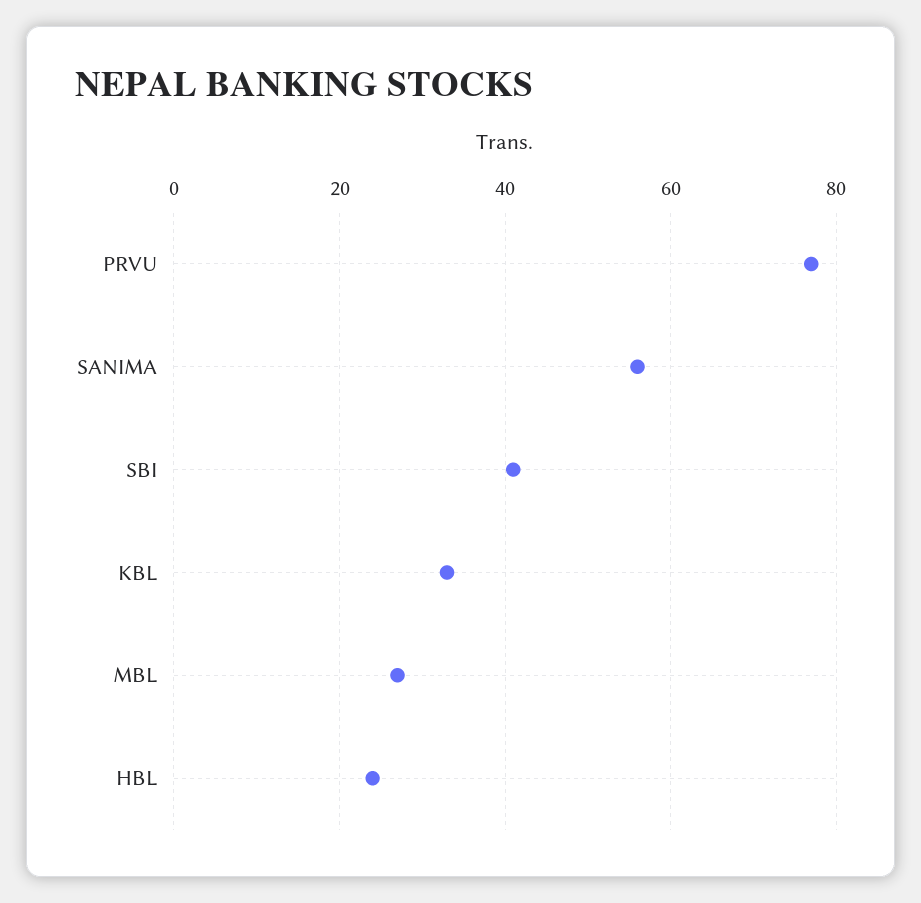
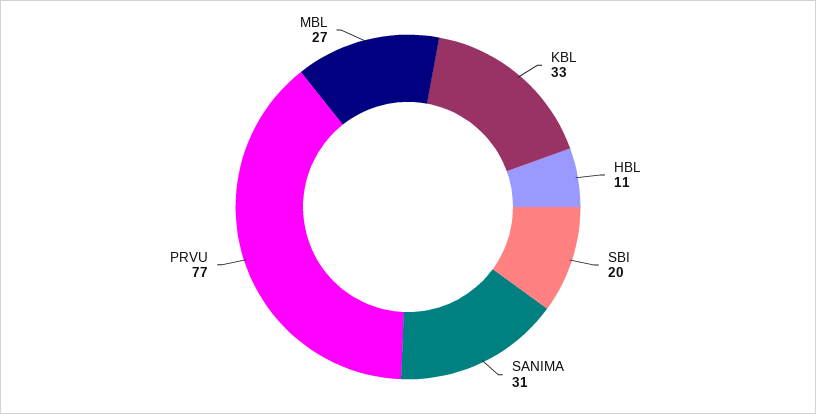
SANIMA: 55 -> 31
SBI: 40 -> 20
HBL: 25 -> 11

